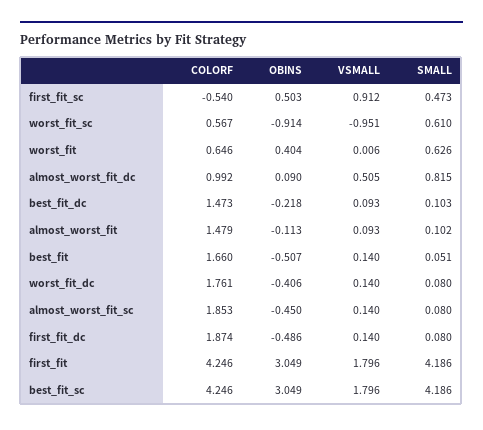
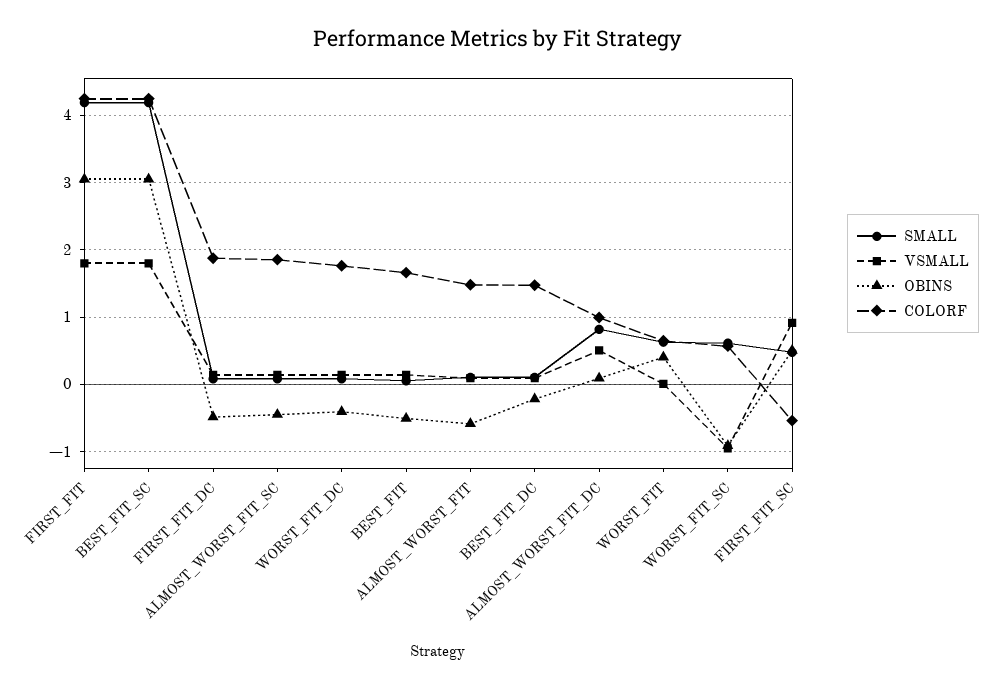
OBINS, almost_worst_fit: -0.113 -> -0.6

